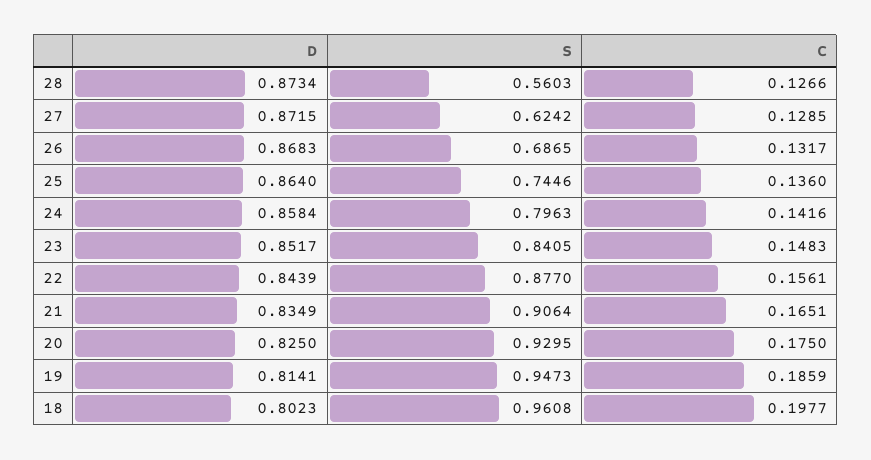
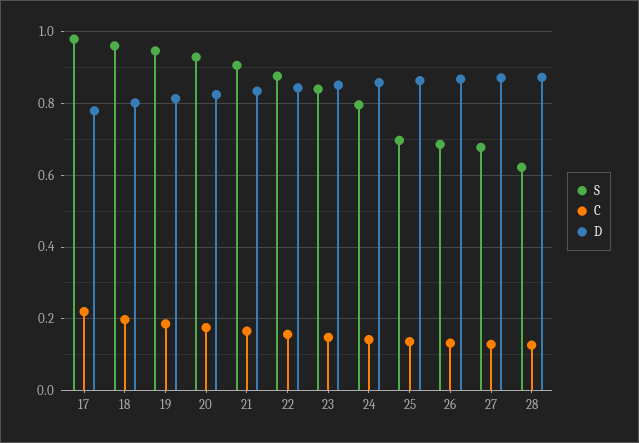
S, 28: 0.5603 -> 0.62
S, 27: 0.6242 -> 0.68
S, 25: 0.7446 -> 0.7
S, 17: none -> 0.98
C, 17: none -> 0.22
D, 17: none -> 0.78

